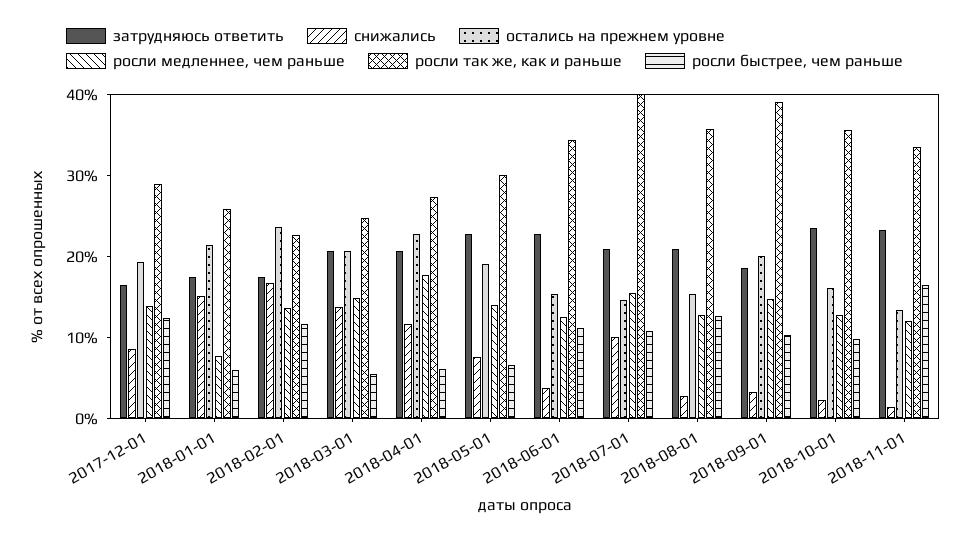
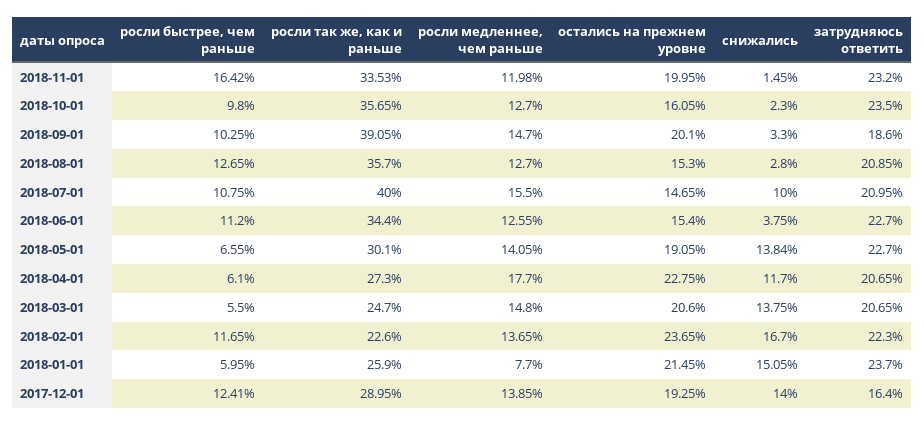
снижались, 2017-12-01: 8 -> 14
затрудняюсь ответить, 2018-01-01: 18 -> 23.7
затрудняюсь ответить, 2018-02-01: 18 -> 22.3
снижались, 2018-05-01: 8 -> 13.84
остались на прежнем уровне, 2018-11-01: 14 -> 19.95

